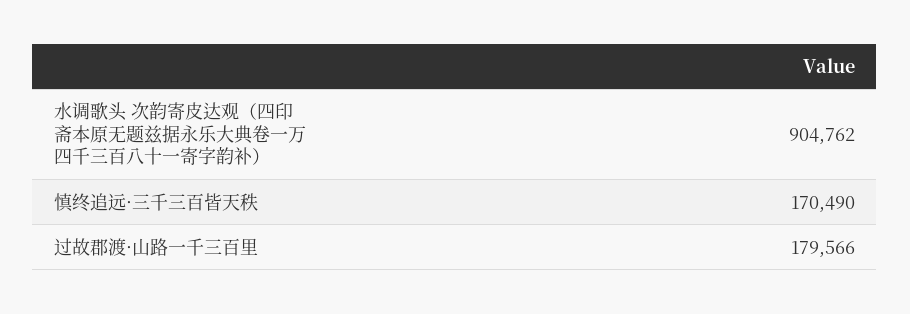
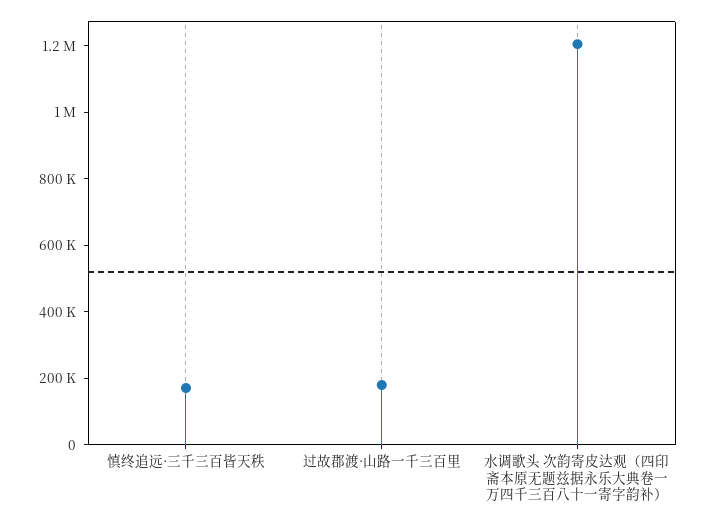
水调歌头 次韵寄皮达观（四印斋本原无题兹据永乐大典卷一万四千三百八十一寄字韵补）: 904762 -> 1200000

